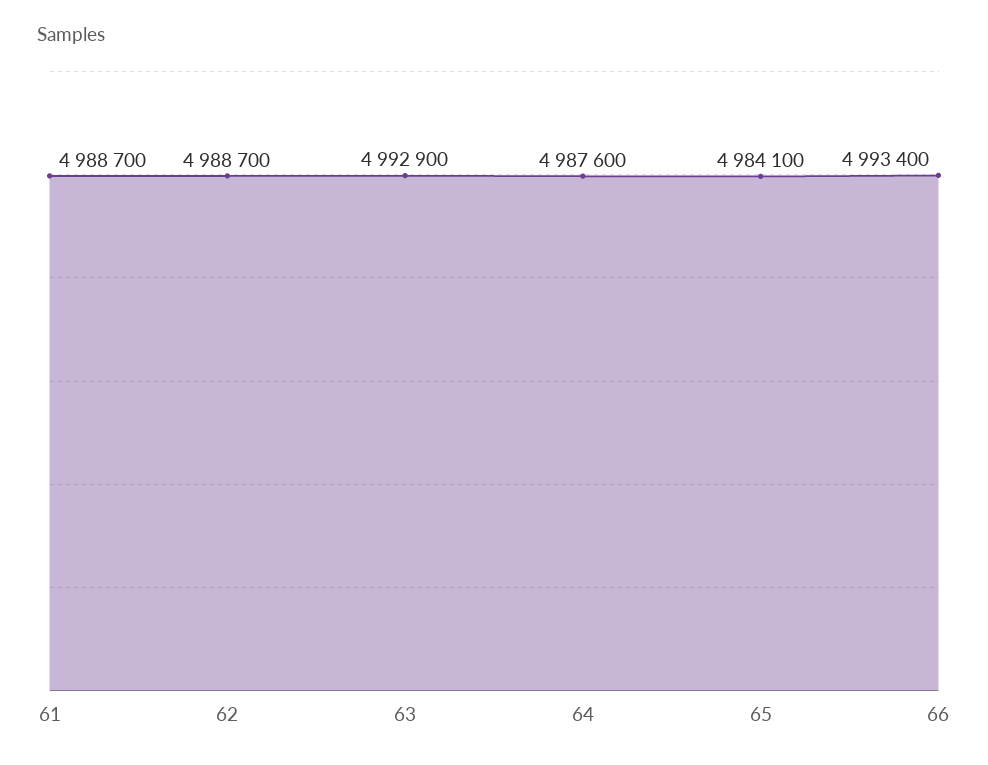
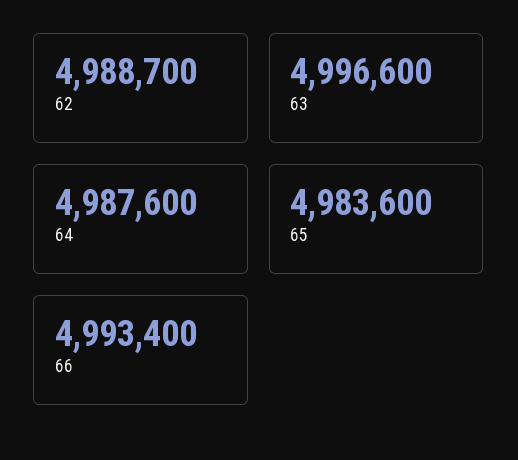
61: 4988700 -> none
63: 4992900 -> 4996600
65: 4984100 -> 4983600

